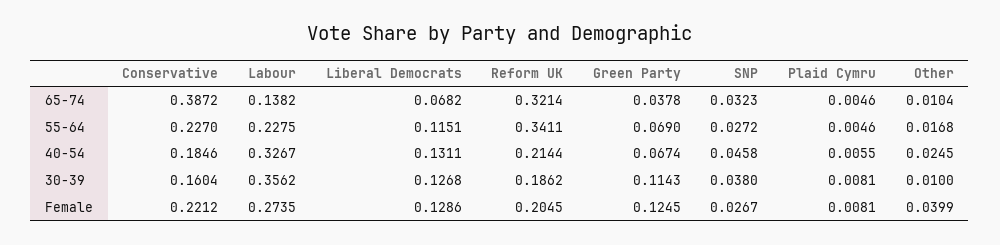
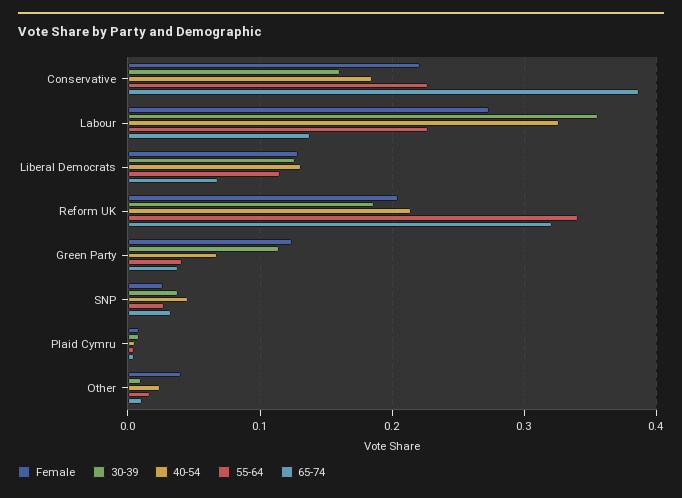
55-64, Green Party: 0.069 -> 0.04

